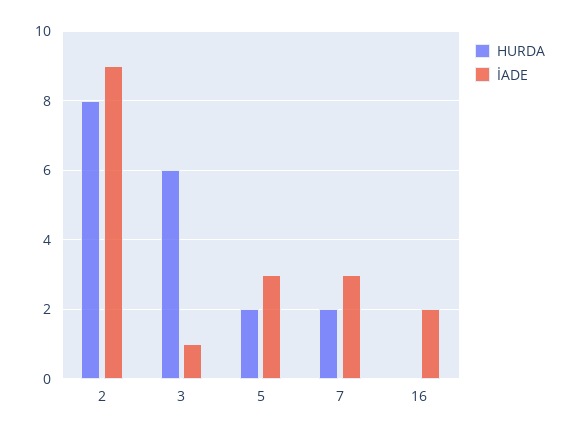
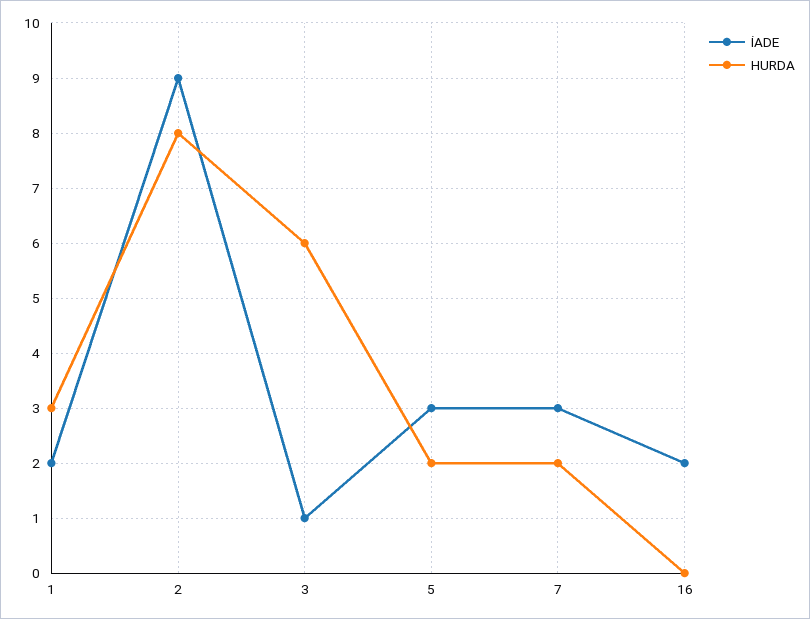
İADE, 1: none -> 2
HURDA, 1: none -> 3

